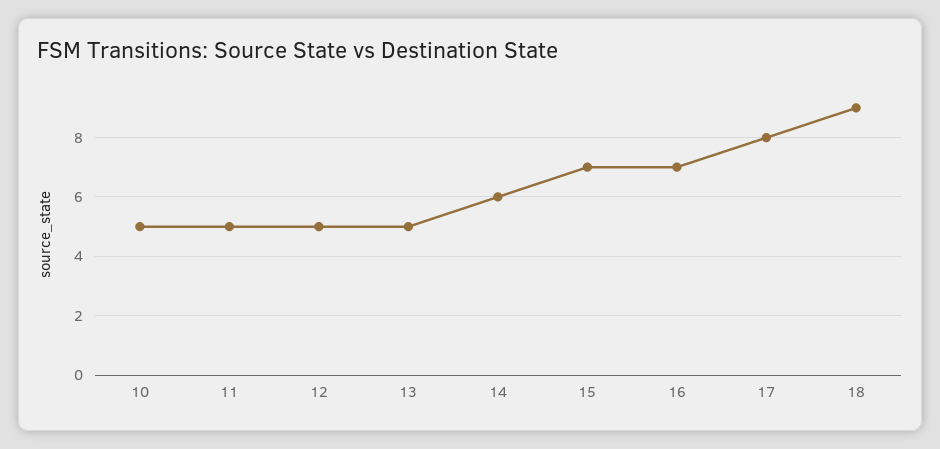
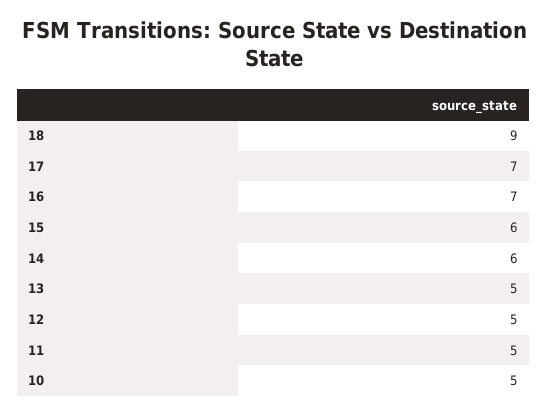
15: 7 -> 6
17: 8 -> 7

